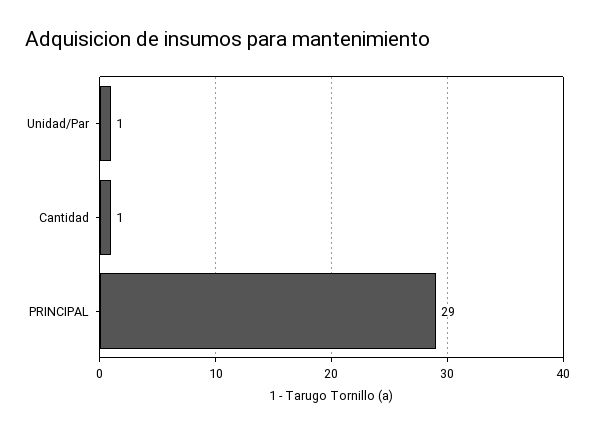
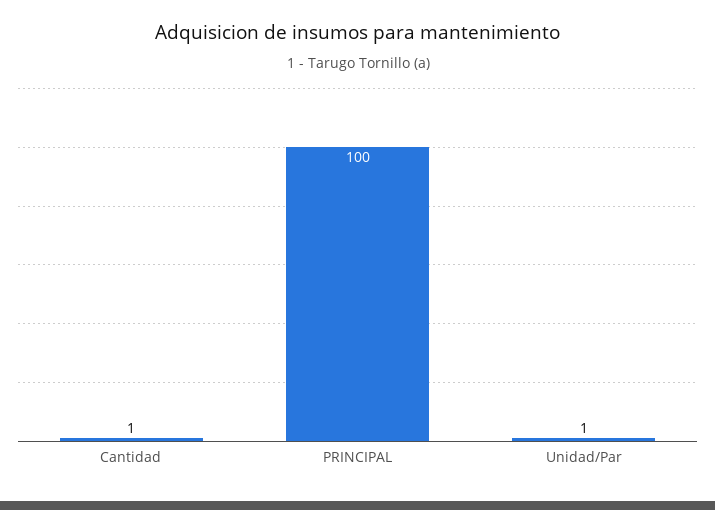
PRINCIPAL: 29 -> 100

